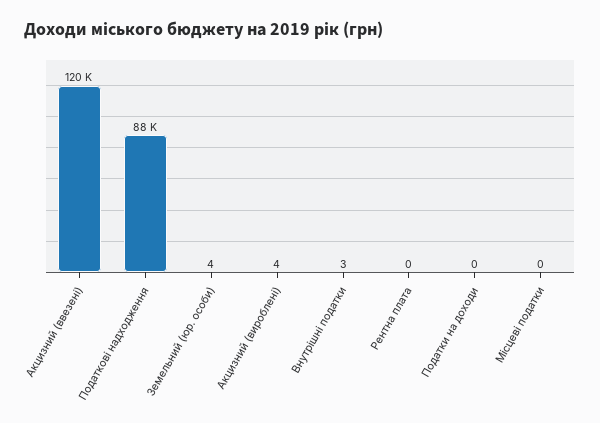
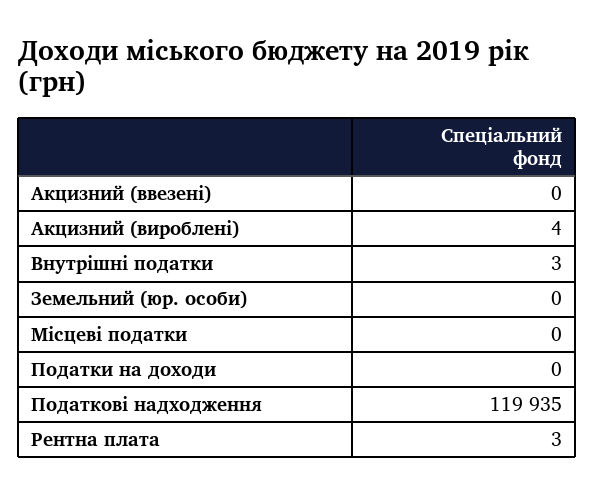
Акцизний (ввезені): 120000 -> 0
Податкові надходження: 88000 -> 119935
Земельний (юр. особи): 4 -> 0
Рентна плата: 0 -> 3

